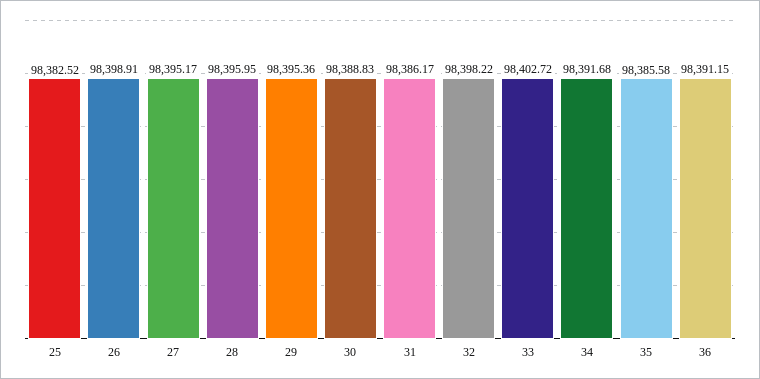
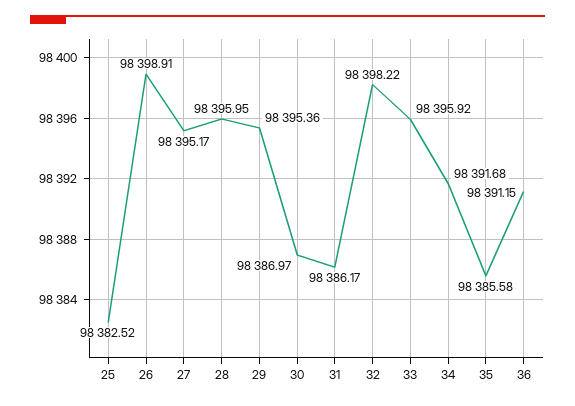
30: 98388.83 -> 98386.97
33: 98402.72 -> 98395.92

